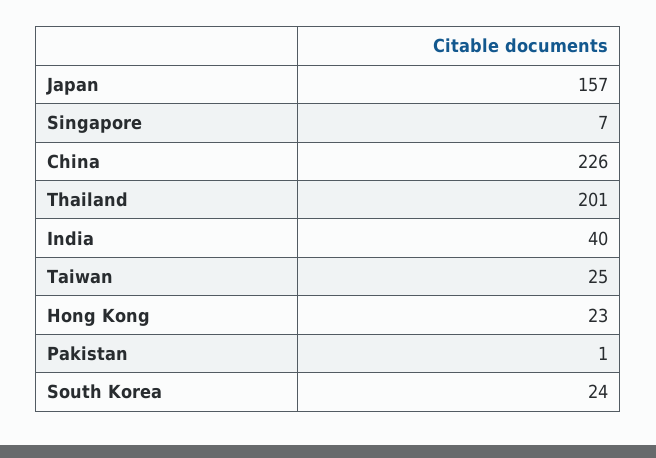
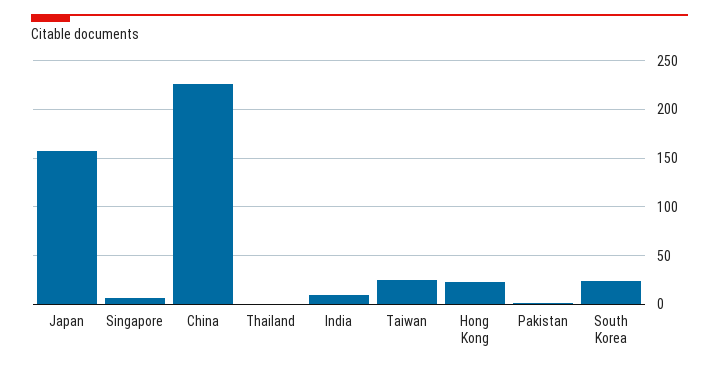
Thailand: 201 -> 0
India: 40 -> 10

